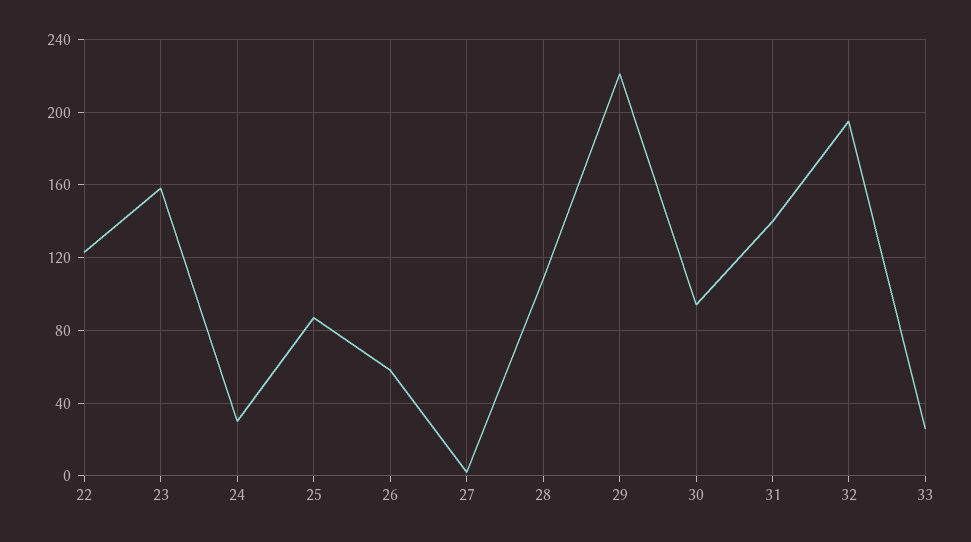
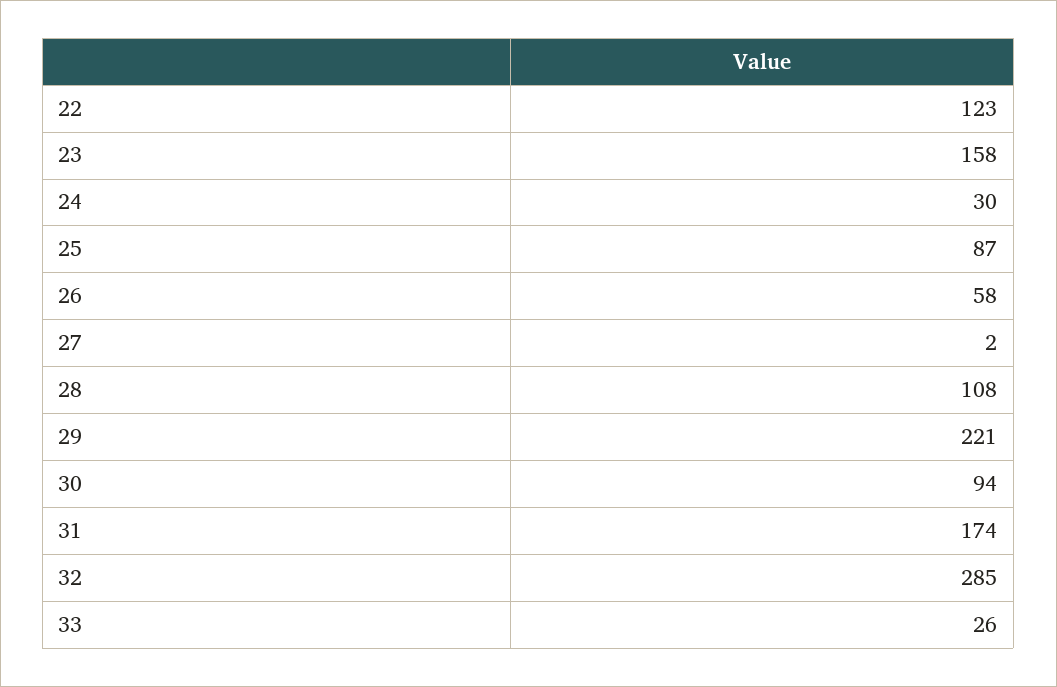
31: 140 -> 174
32: 195 -> 285

